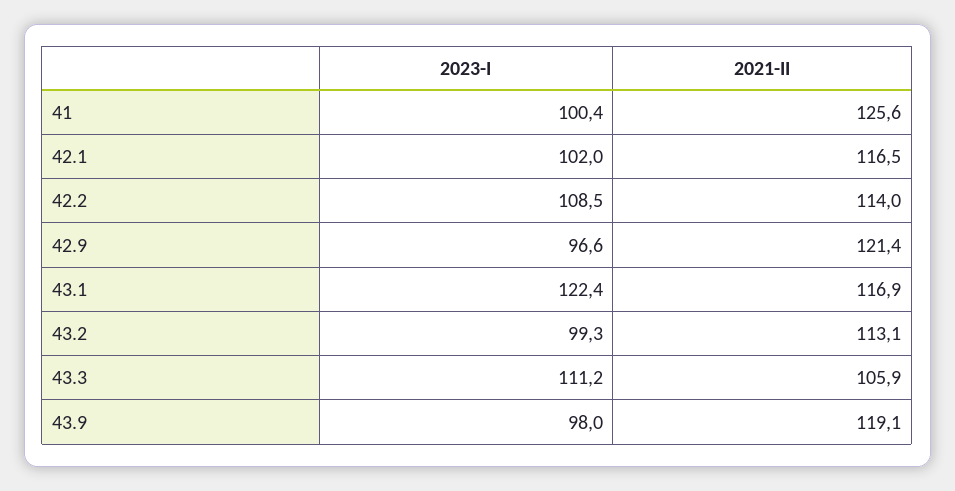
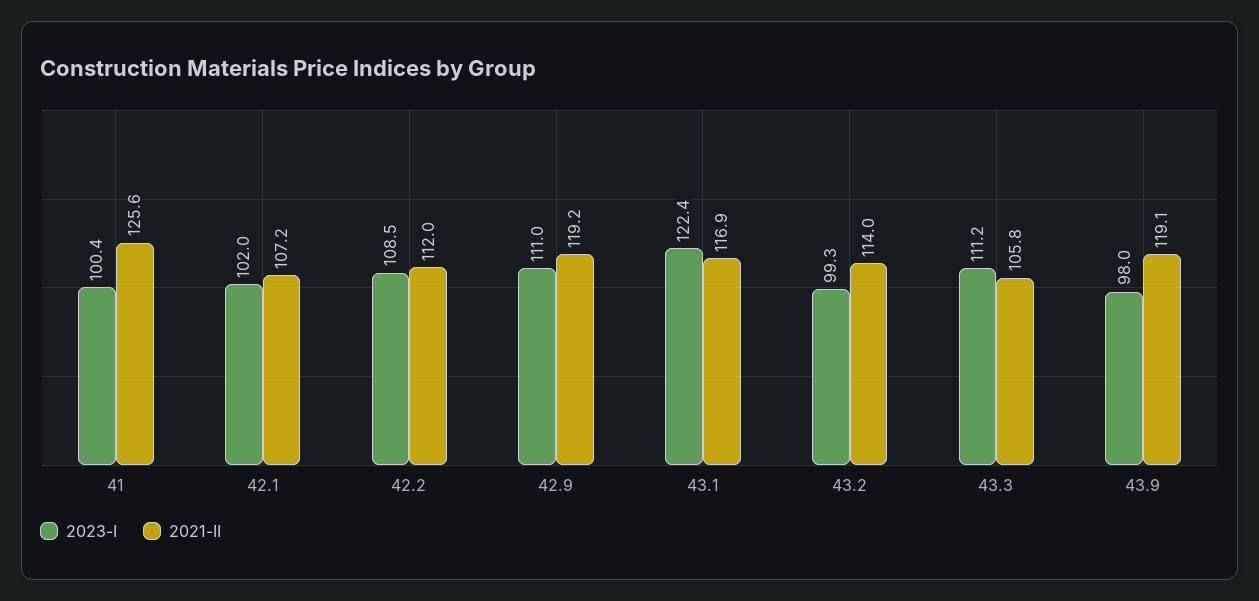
2021-II, 42.1: 116.5 -> 107.2
2021-II, 42.2: 114 -> 112
2023-I, 42.9: 96.6 -> 111
2021-II, 42.9: 121.4 -> 119.2
2021-II, 43.2: 113.1 -> 114
2021-II, 43.3: 105.9 -> 105.8

